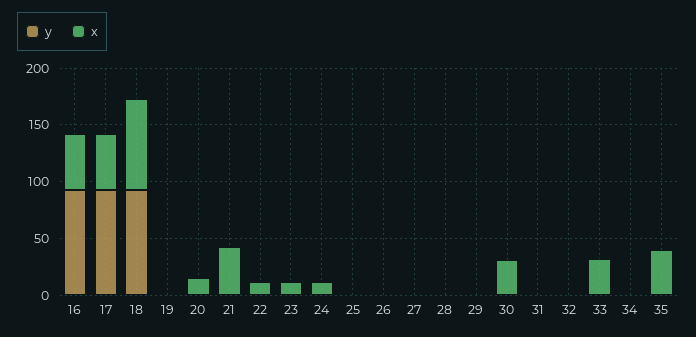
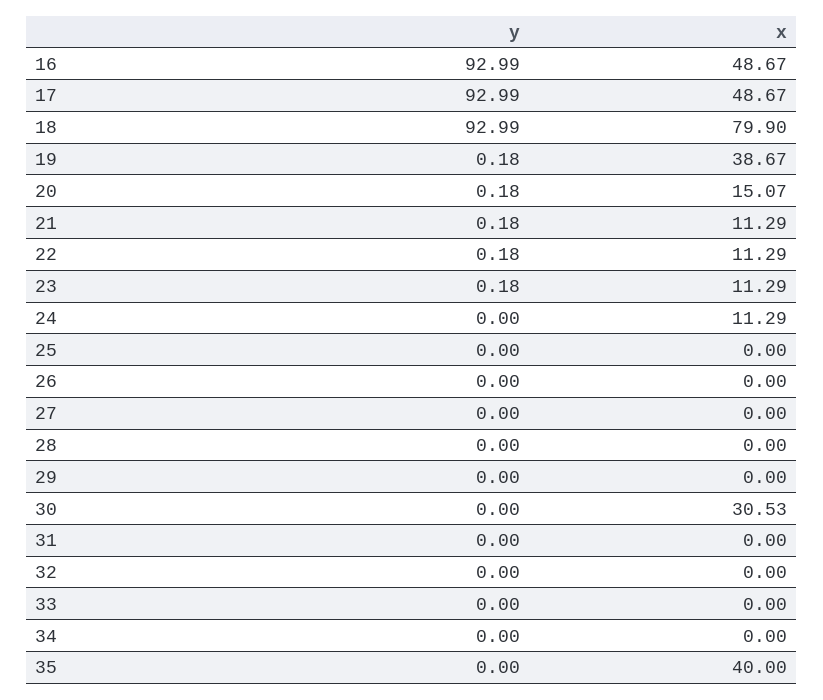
x, 19: 0 -> 38.67
x, 21: 40 -> 11.29
x, 33: 30 -> 0

